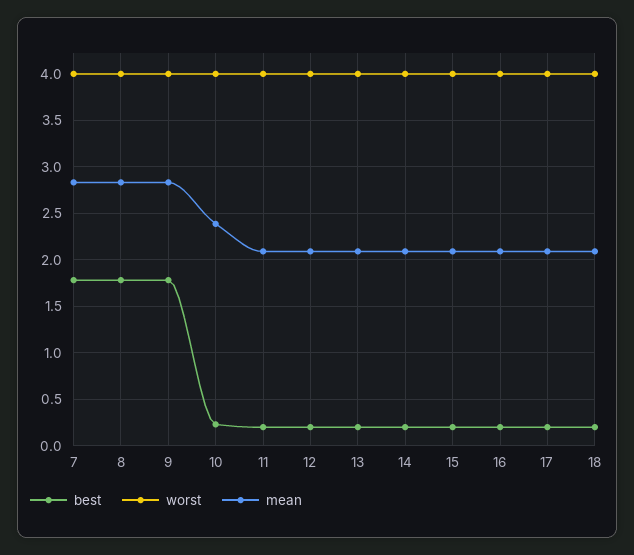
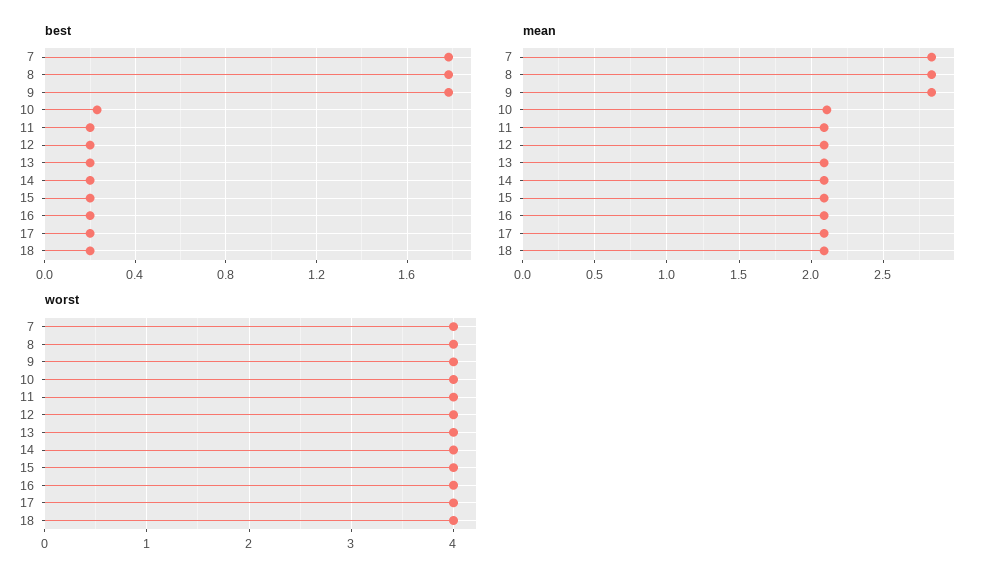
mean, 10: 2.4 -> 2.1

